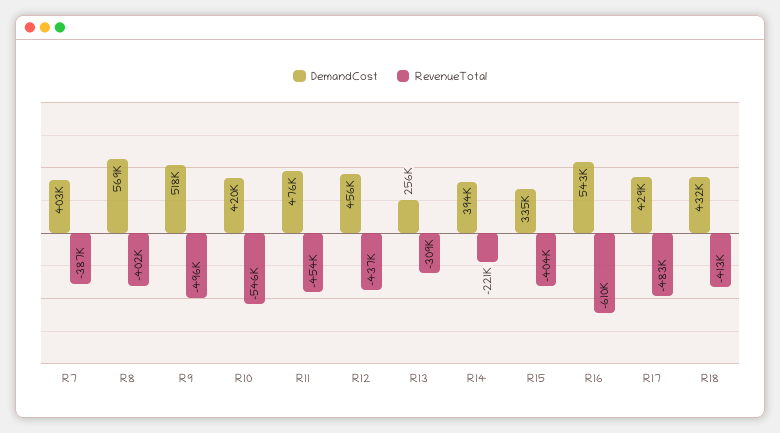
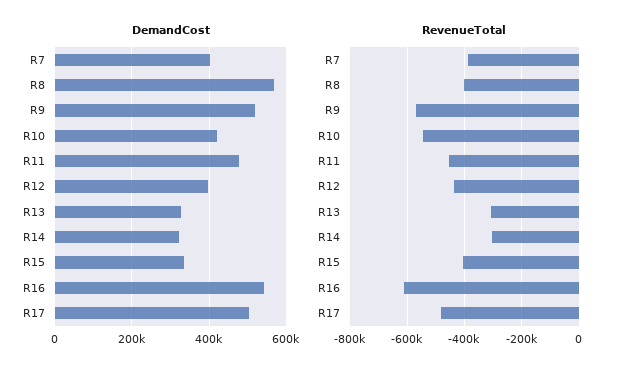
RevenueTotal, R9: -496000 -> -575000
DemandCost, R12: 456000 -> 400000
DemandCost, R13: 256000 -> 320000
DemandCost, R14: 394000 -> 320000
RevenueTotal, R14: -221000 -> -300000
DemandCost, R17: 429000 -> 500000
DemandCost, R18: 432000 -> none
RevenueTotal, R18: -413000 -> none

